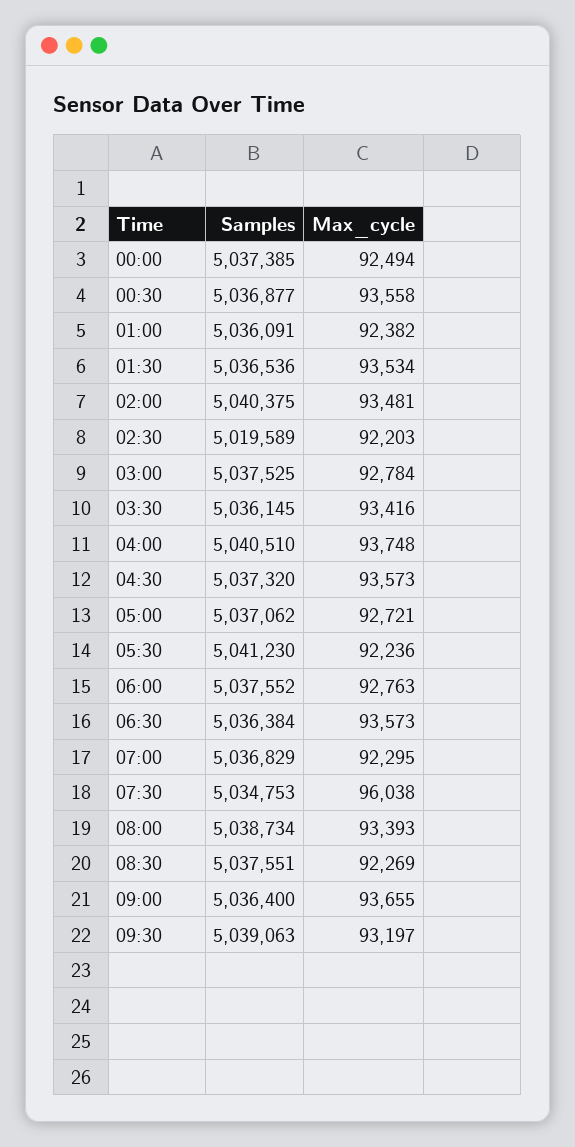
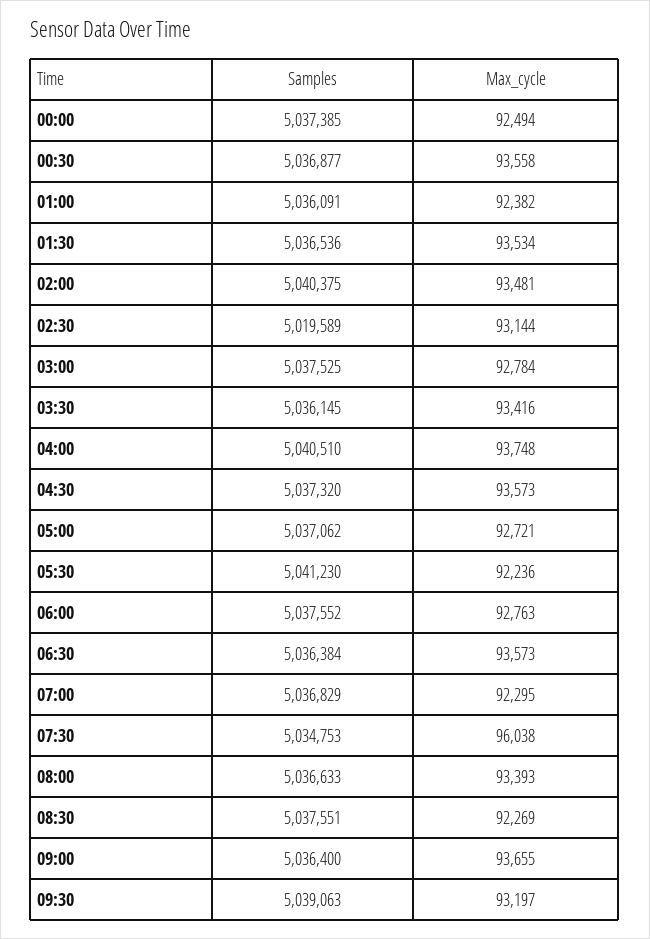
Max_cycle, 02:30: 92203 -> 93144
Samples, 08:00: 5038734 -> 5036633

